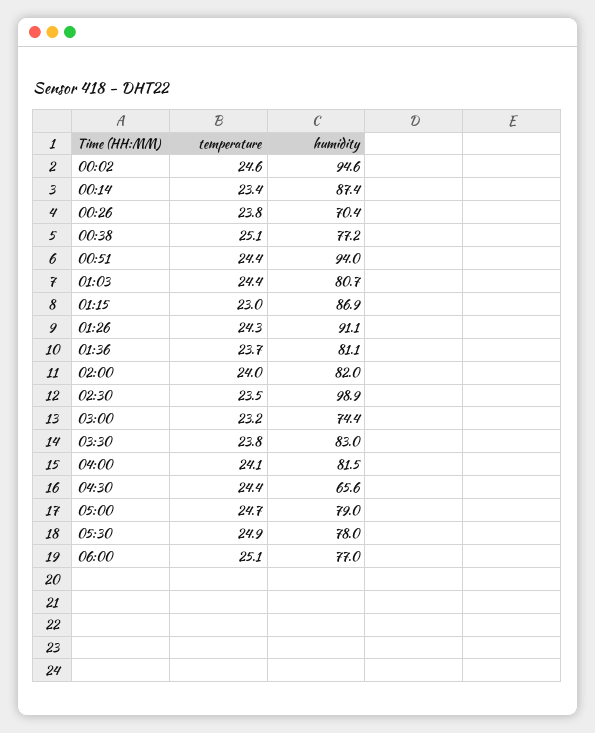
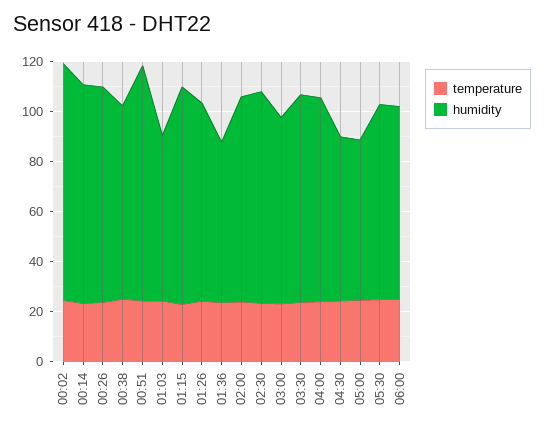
humidity, 00:26: 70.4 -> 85
humidity, 01:03: 80.7 -> 65
humidity, 01:26: 91.1 -> 80
humidity, 01:36: 81.1 -> 65
humidity, 02:30: 98.9 -> 85
humidity, 05:00: 79 -> 65

